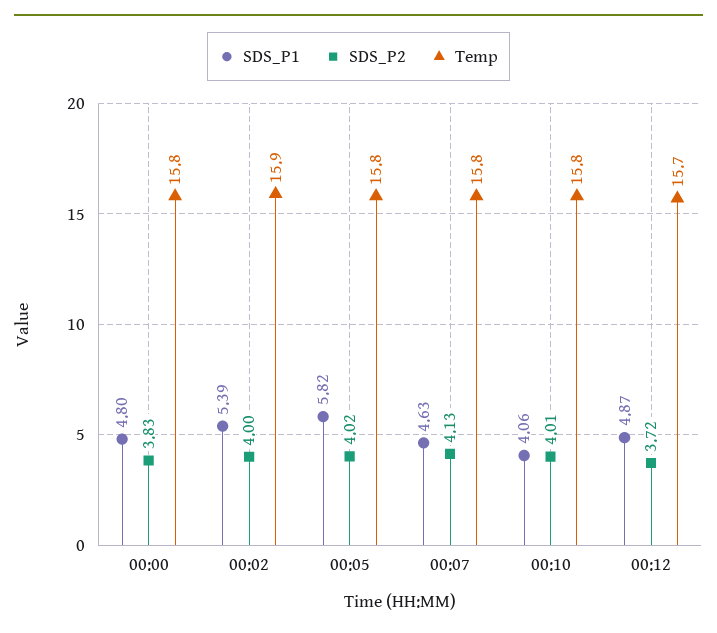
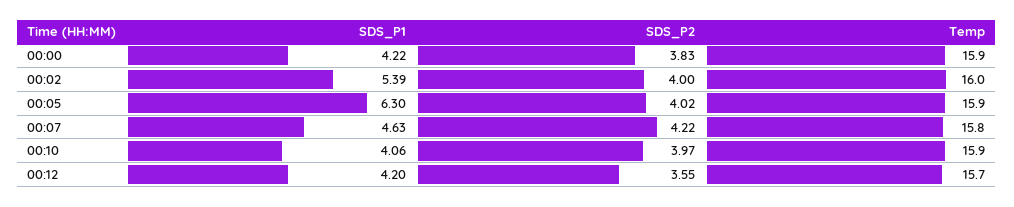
SDS_P1, 00:00: 4.8 -> 4.22
Temp, 00:00: 15.8 -> 15.9
Temp, 00:02: 15.9 -> 16
SDS_P1, 00:05: 5.82 -> 6.3
Temp, 00:05: 15.8 -> 15.9
SDS_P2, 00:07: 4.13 -> 4.22
SDS_P2, 00:10: 4.01 -> 3.97
Temp, 00:10: 15.8 -> 15.9
SDS_P1, 00:12: 4.87 -> 4.2
SDS_P2, 00:12: 3.72 -> 3.55

